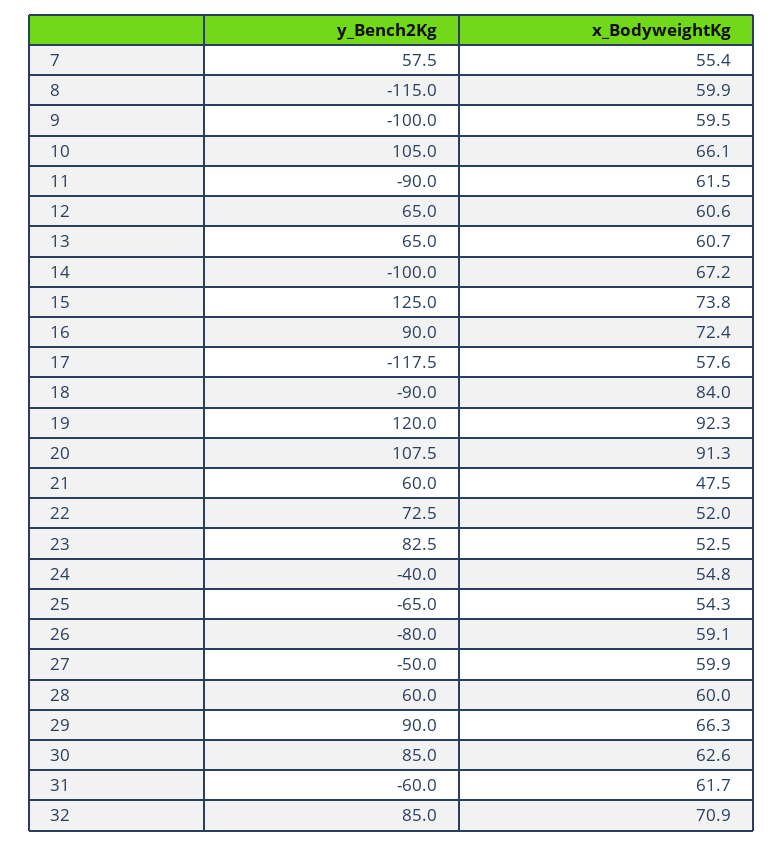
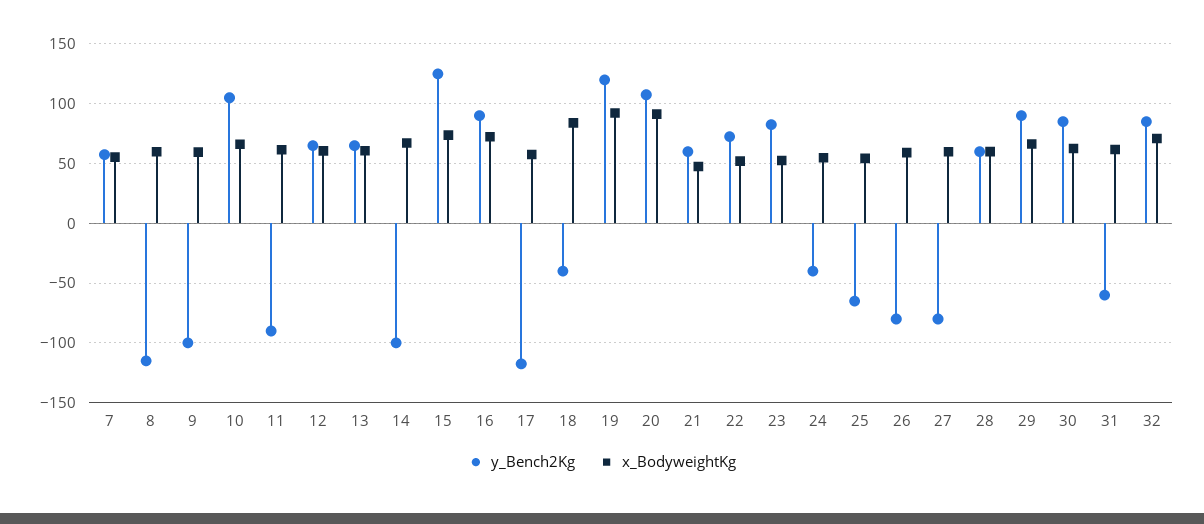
y_Bench2Kg, 18: -90 -> -40
y_Bench2Kg, 27: -50 -> -80

